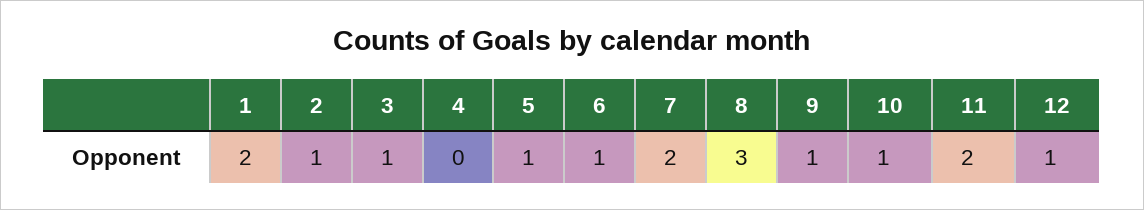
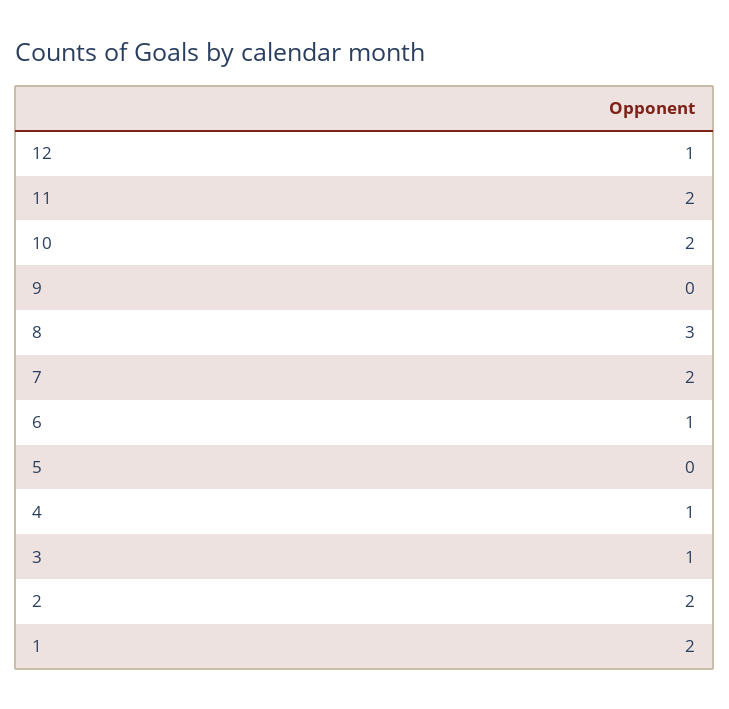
2: 1 -> 2
4: 0 -> 1
5: 1 -> 0
9: 1 -> 0
10: 1 -> 2

